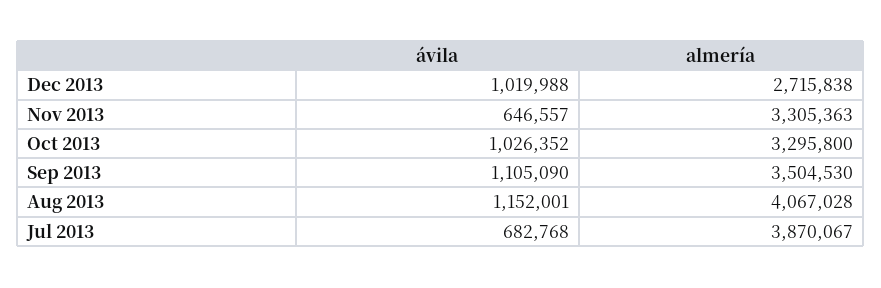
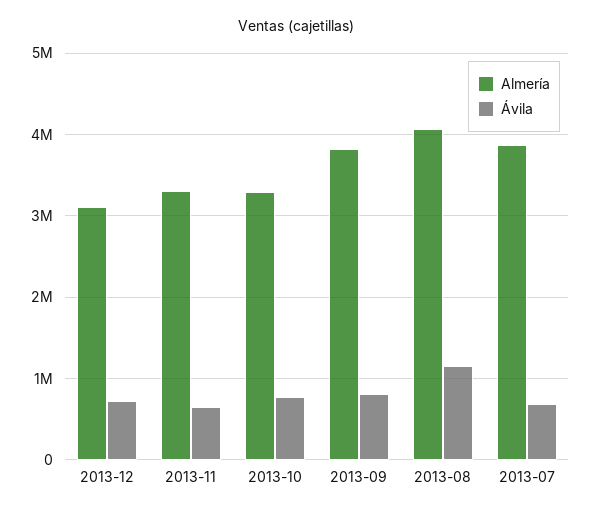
ávila, Dec 2013: 1019988 -> 700000
almería, Dec 2013: 2715838 -> 3100000
ávila, Oct 2013: 1026352 -> 800000
ávila, Sep 2013: 1105090 -> 800000
almería, Sep 2013: 3504530 -> 3800000

